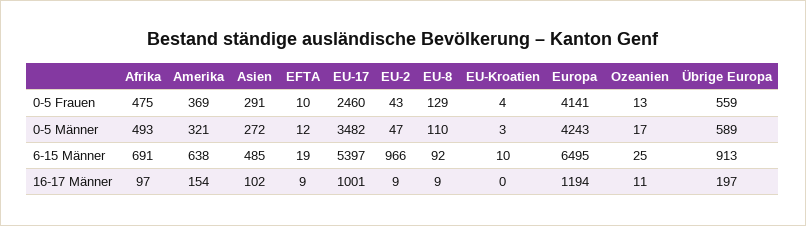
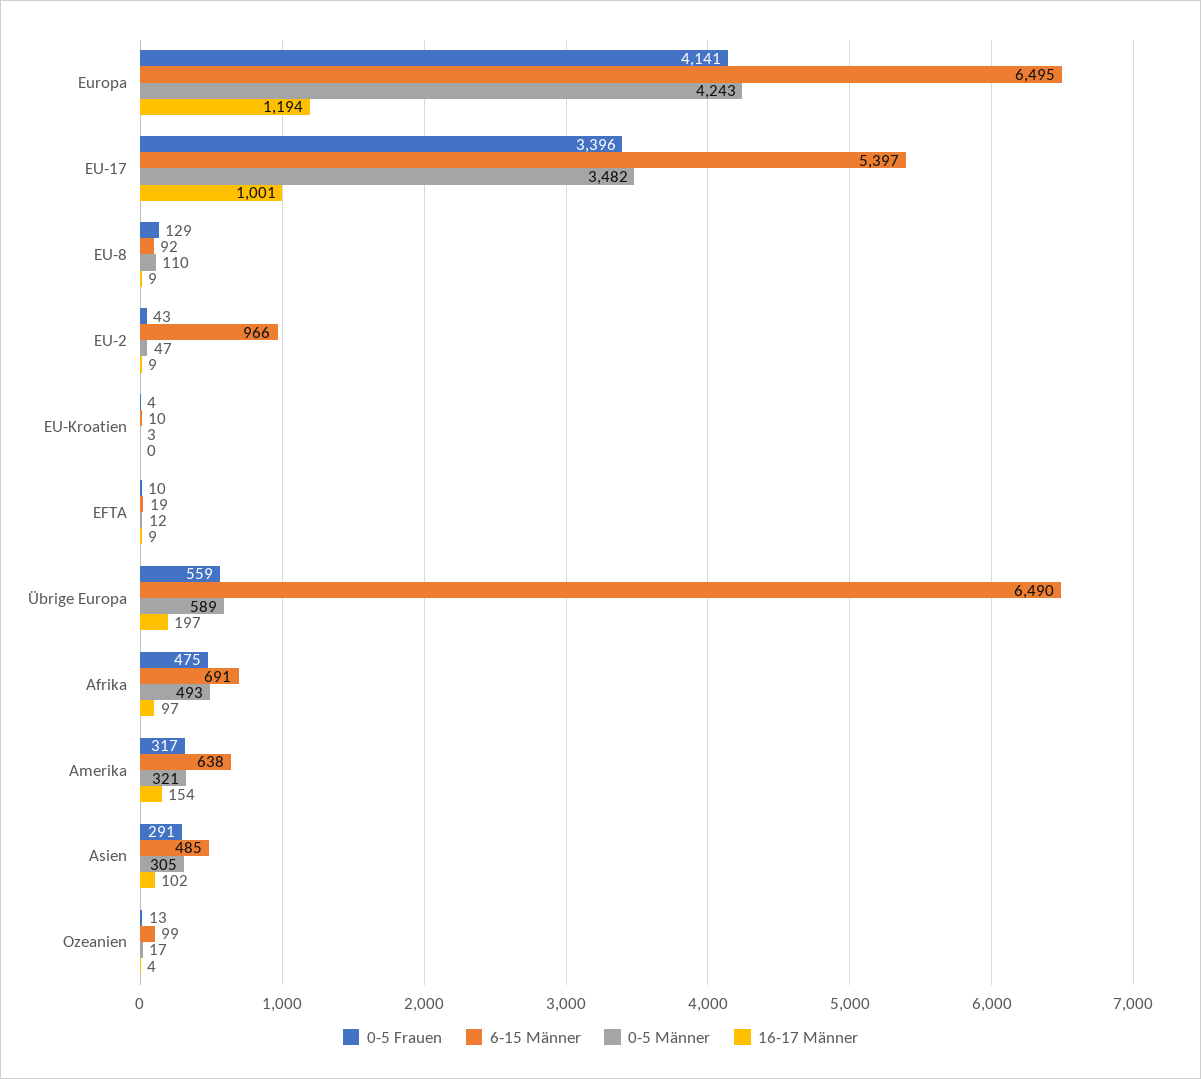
0-5 Frauen, Amerika: 369 -> 317
0-5 Frauen, EU-17: 2460 -> 3396
0-5 Männer, Asien: 272 -> 305
6-15 Männer, Ozeanien: 25 -> 99
6-15 Männer, Übrige Europa: 913 -> 6490
16-17 Männer, Ozeanien: 11 -> 4

